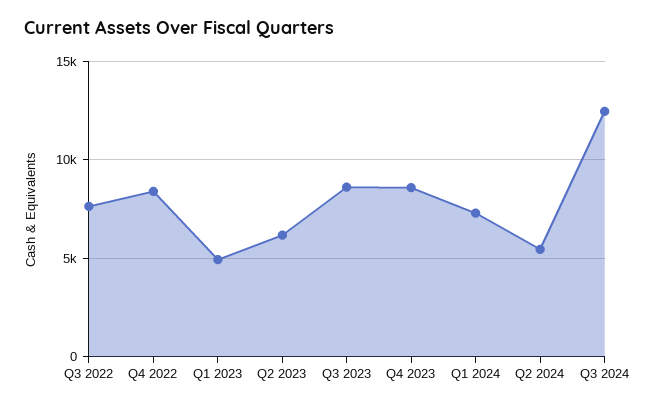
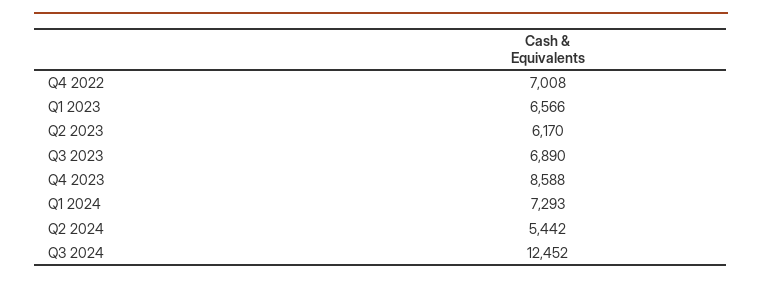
Q3 2022: 7500 -> none
Q4 2022: 8500 -> 7008
Q1 2023: 5000 -> 6566
Q3 2023: 8500 -> 6890

